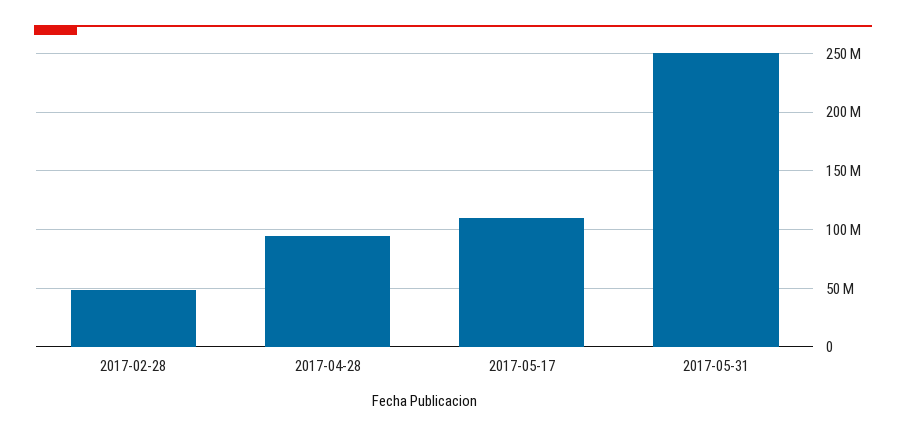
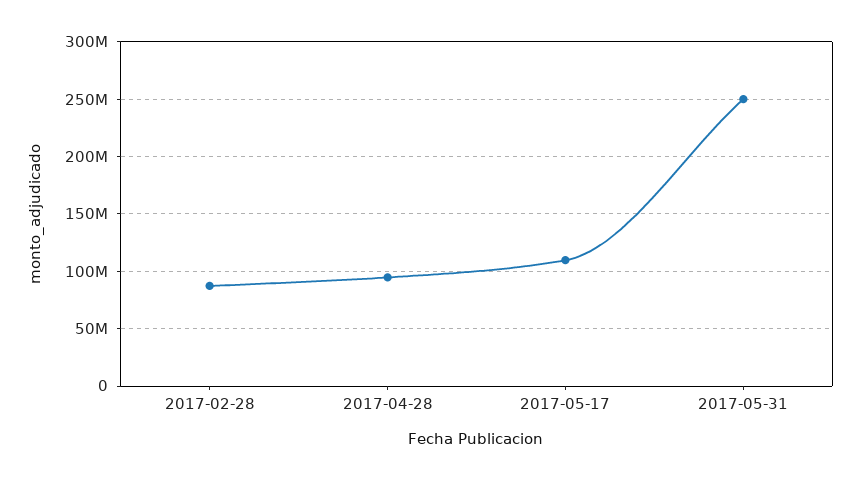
2017-02-28: 50000000 -> 90000000

